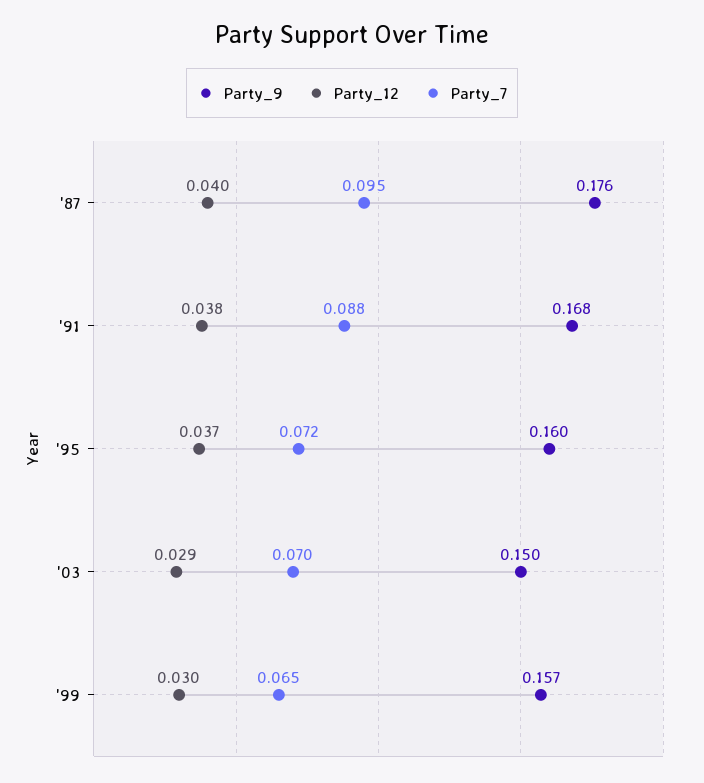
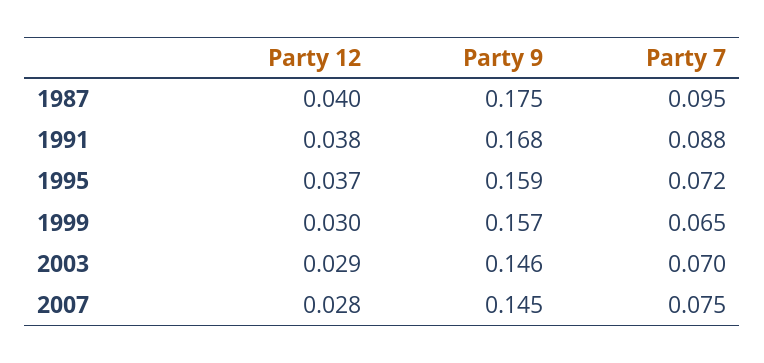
Party_9, '87: 0.176 -> 0.175
Party_9, '95: 0.16 -> 0.159
Party_9, '03: 0.15 -> 0.146
Party_12, 2007: none -> 0.028
Party_9, 2007: none -> 0.145
Party_7, 2007: none -> 0.075

